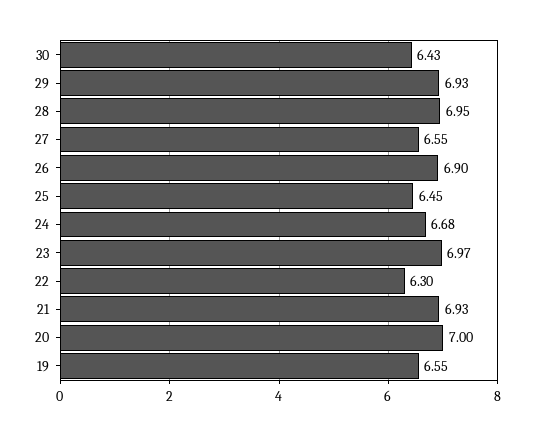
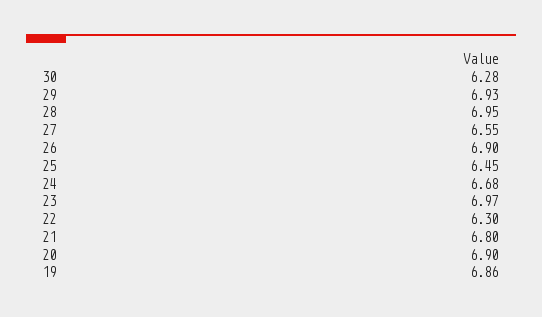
30: 6.43 -> 6.28
21: 6.93 -> 6.8
20: 7 -> 6.9
19: 6.55 -> 6.86

